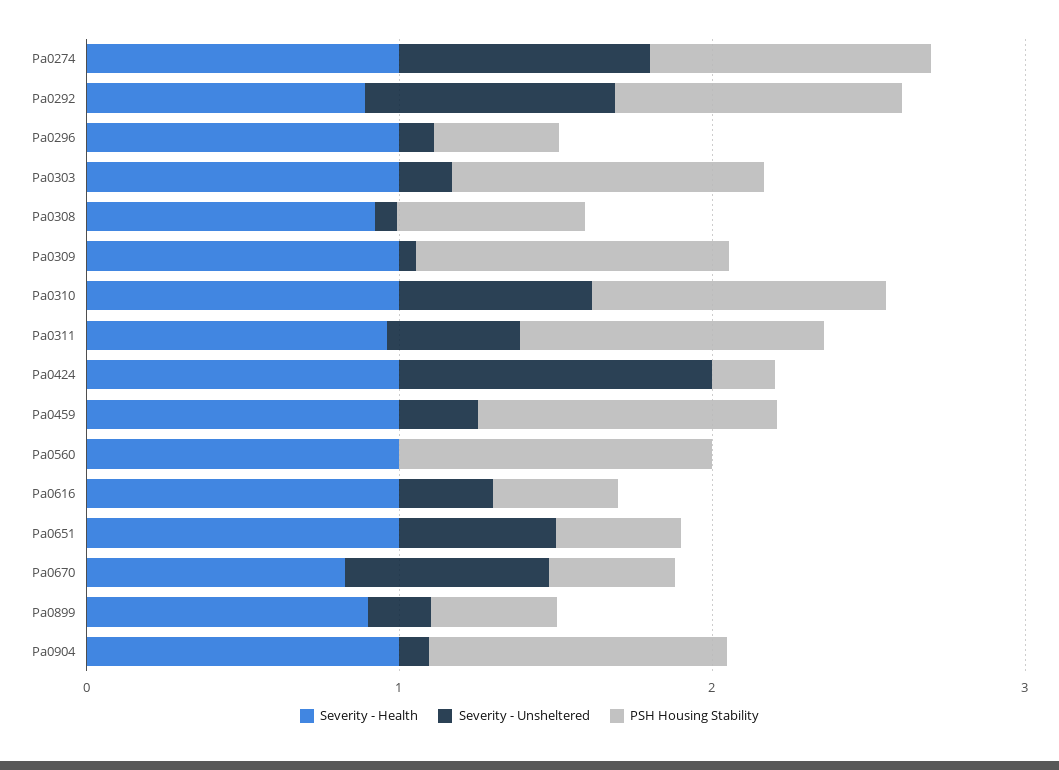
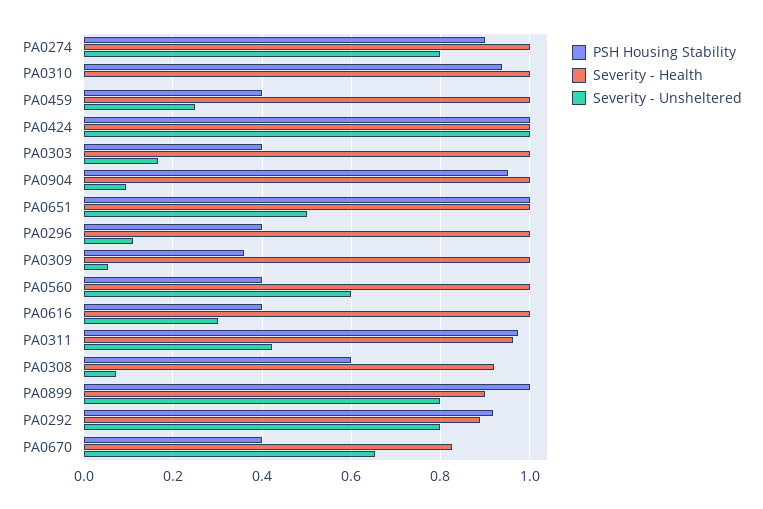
PSH Housing Stability, Pa0303: 1 -> 0.4
PSH Housing Stability, Pa0309: 1 -> 0.36
Severity - Unsheltered, Pa0310: 0.6 -> 0
PSH Housing Stability, Pa0424: 0.2 -> 1
PSH Housing Stability, Pa0459: 1 -> 0.4
Severity - Unsheltered, Pa0560: 0 -> 0.6
PSH Housing Stability, Pa0560: 1 -> 0.4
PSH Housing Stability, Pa0651: 0.4 -> 1
Severity - Unsheltered, Pa0899: 0.2 -> 0.8
PSH Housing Stability, Pa0899: 0.4 -> 1

